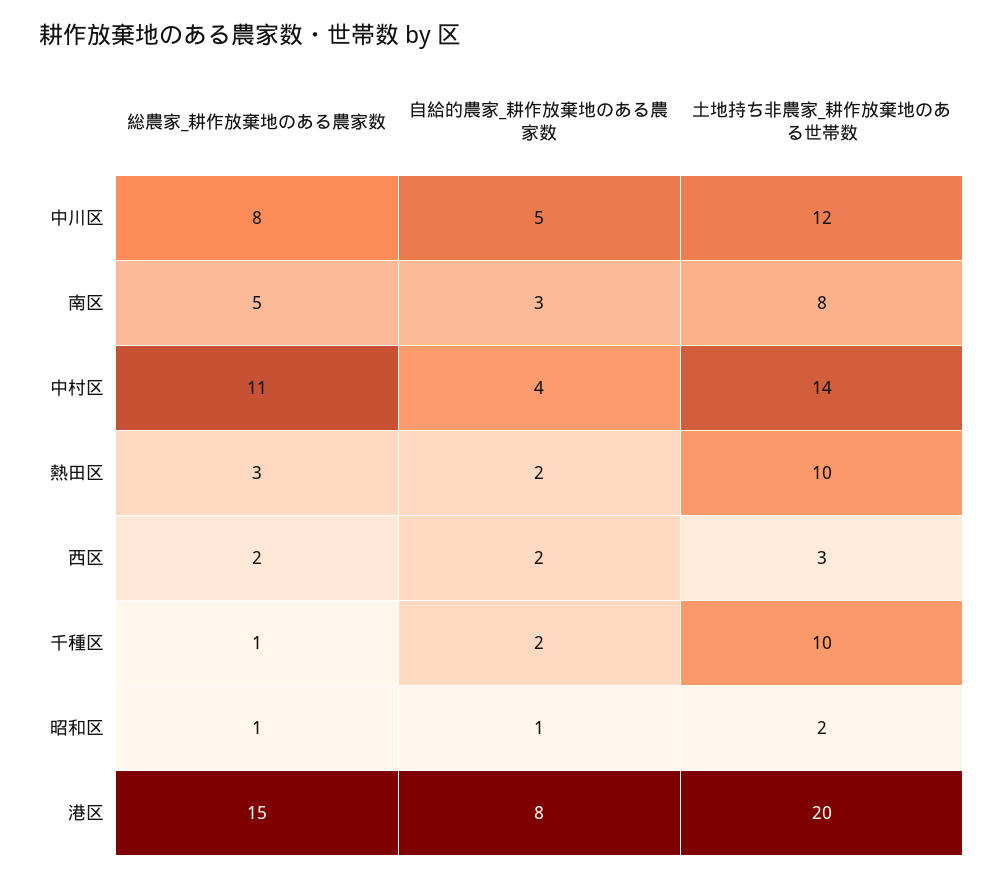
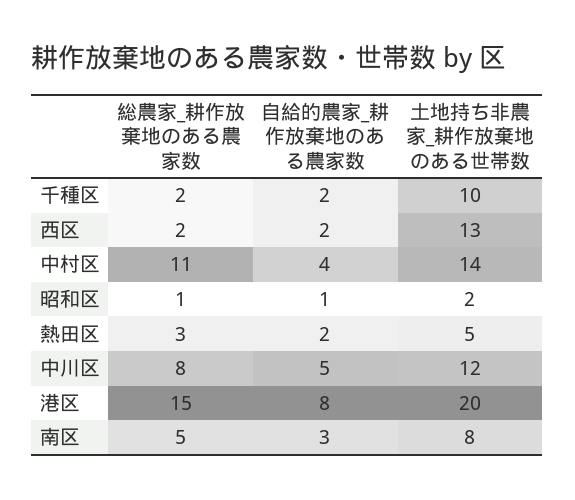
土地持ち非農家_耕作放棄地のある世帯数, 熱田区: 10 -> 5
土地持ち非農家_耕作放棄地のある世帯数, 西区: 3 -> 13
総農家_耕作放棄地のある農家数, 千種区: 1 -> 2

